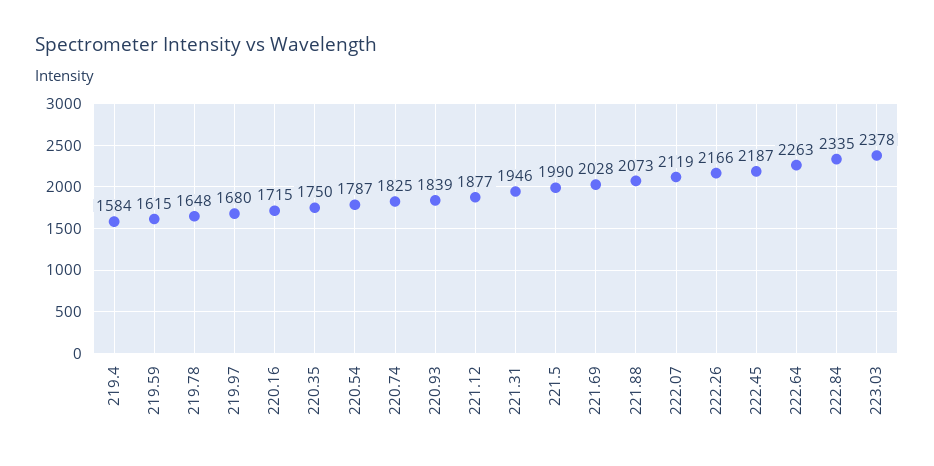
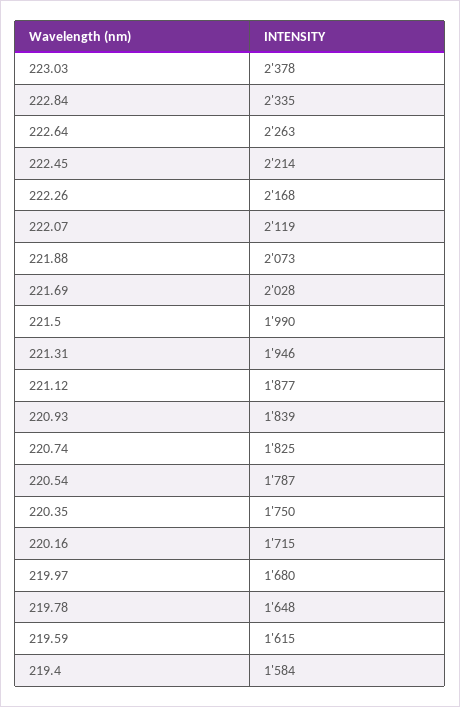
222.26: 2166 -> 2168
222.45: 2187 -> 2214

